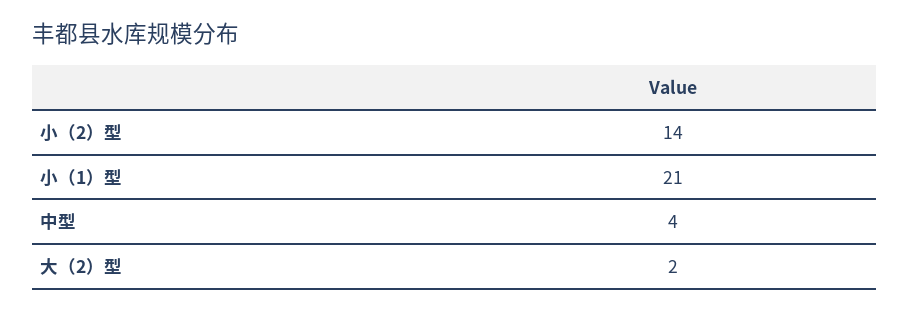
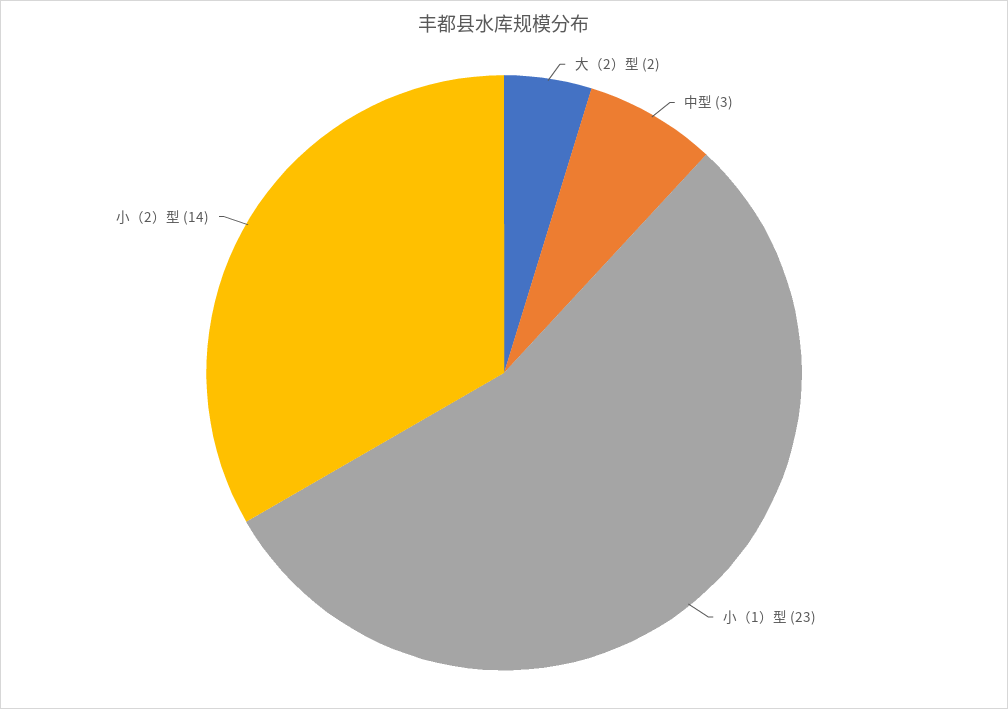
小（1）型: 21 -> 23
中型: 4 -> 3

